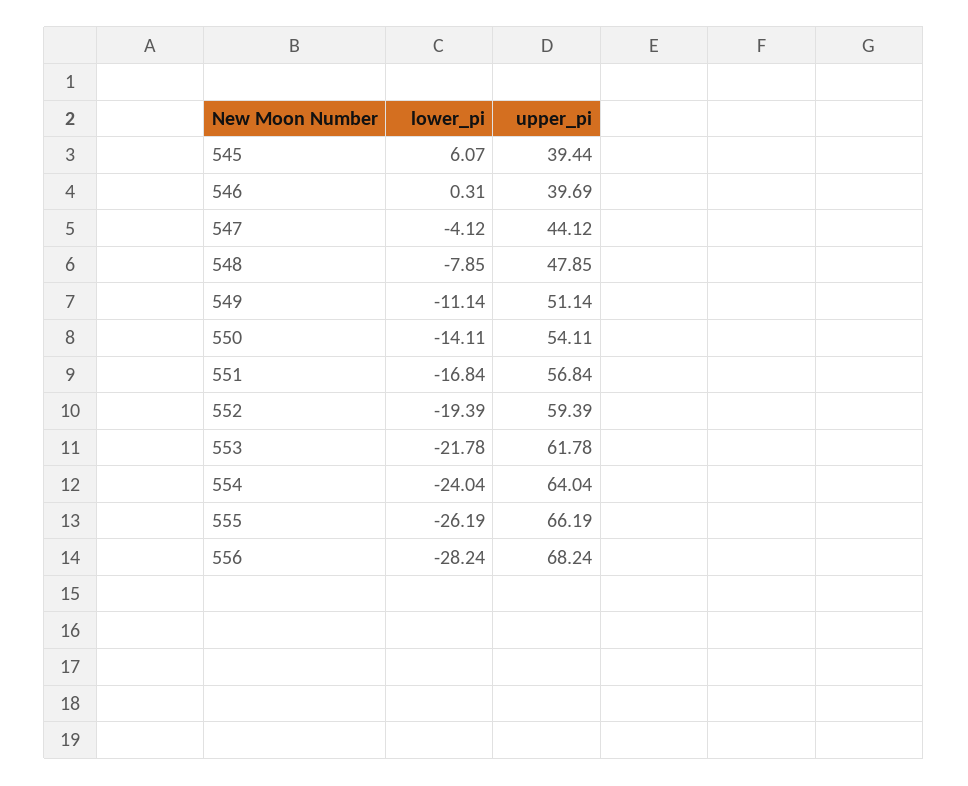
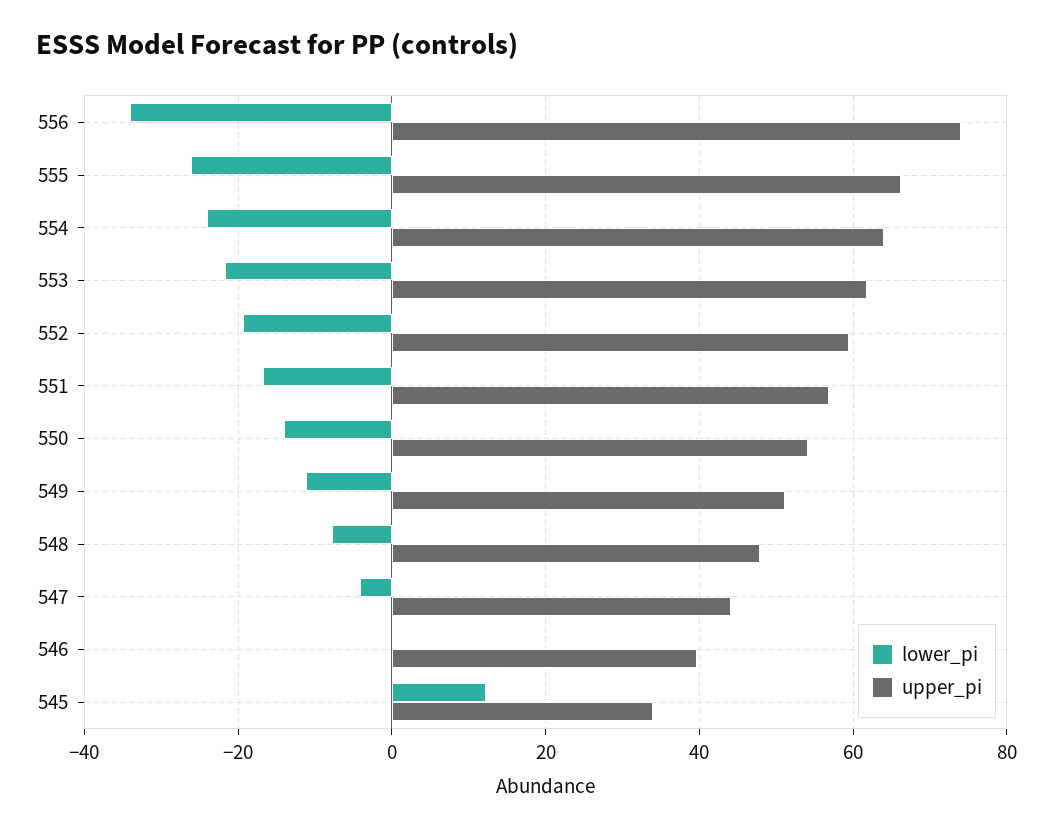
lower_pi, 545: 6.07 -> 12
upper_pi, 545: 39.44 -> 34
lower_pi, 556: -28.24 -> -34
upper_pi, 556: 68.24 -> 74

